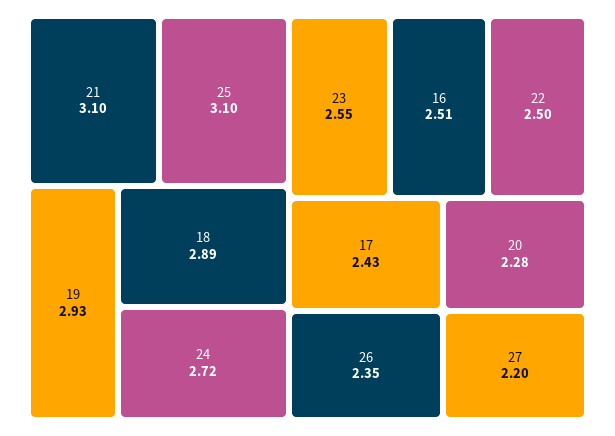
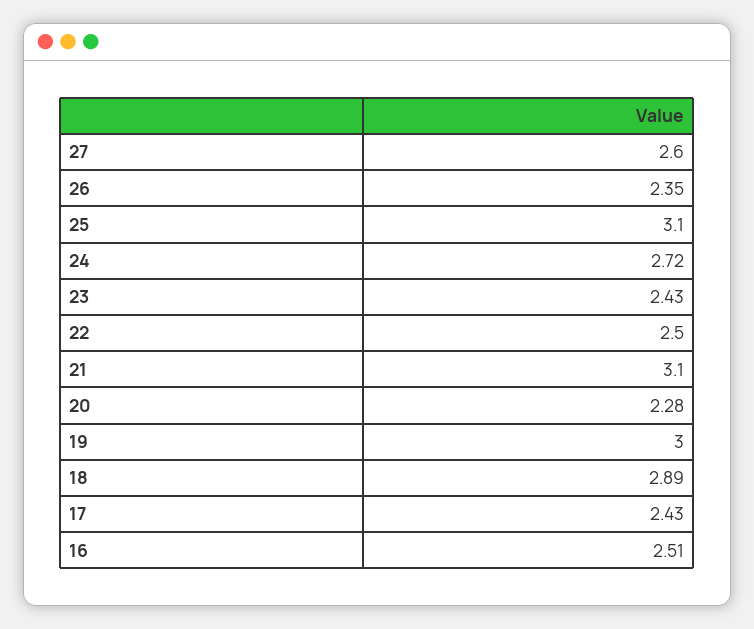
19: 2.93 -> 3
23: 2.55 -> 2.43
27: 2.2 -> 2.6

